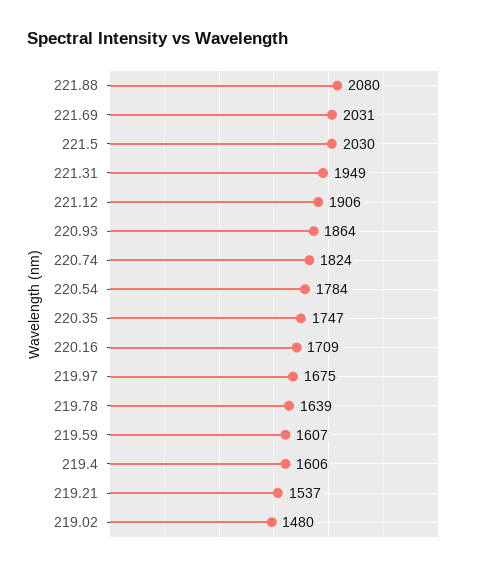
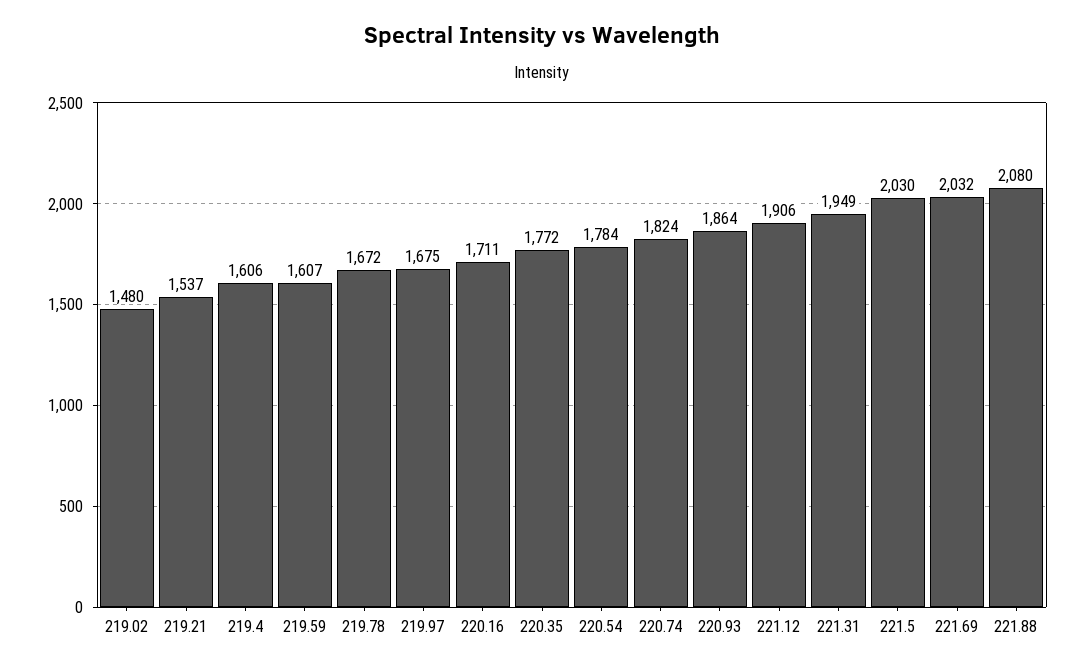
221.69: 2031 -> 2032
220.35: 1747 -> 1772
220.16: 1709 -> 1711
219.78: 1639 -> 1672

